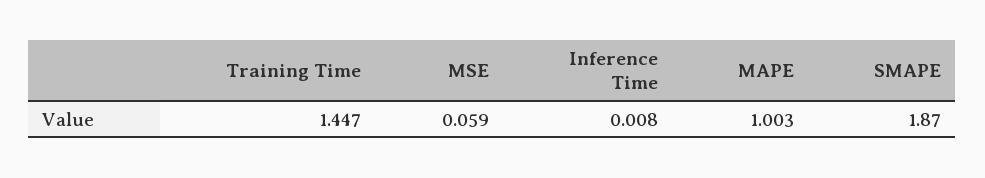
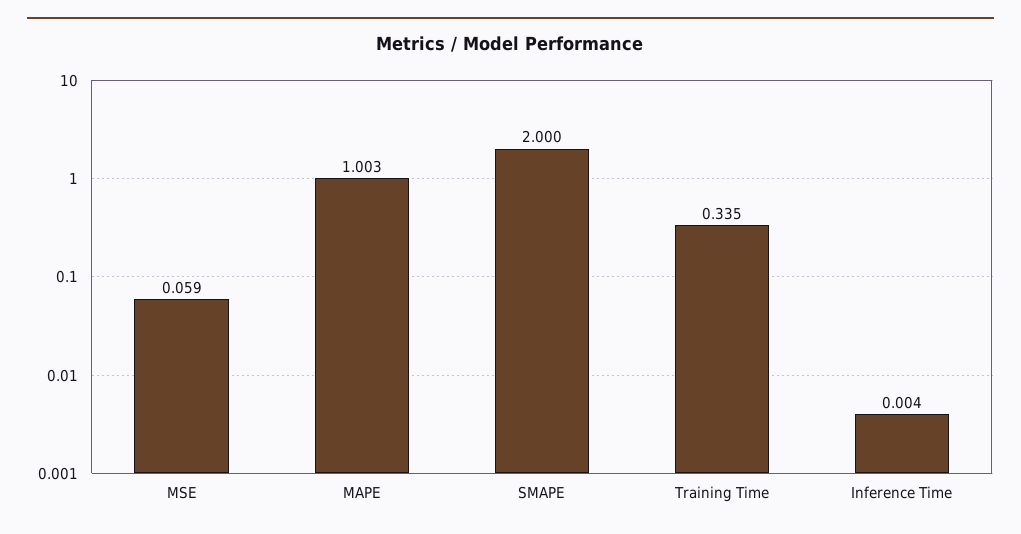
Training Time: 1.447 -> 0.335
Inference Time: 0.008 -> 0.004
SMAPE: 1.87 -> 2

